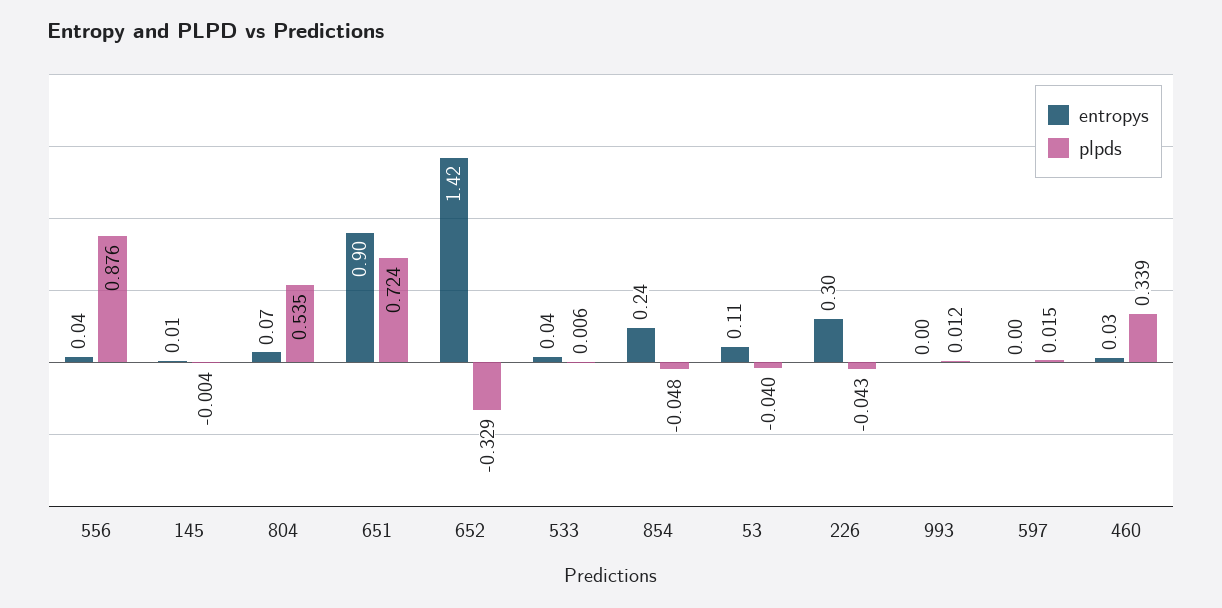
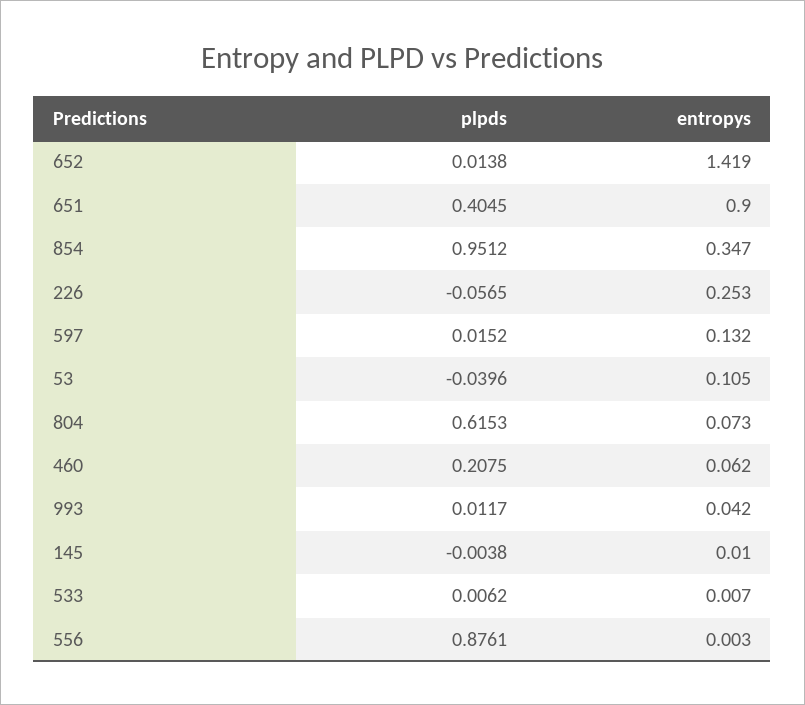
entropys, 556: 0.04 -> 0.003
plpds, 804: 0.535 -> 0.6153
plpds, 651: 0.724 -> 0.4045
plpds, 652: -0.329 -> 0.0138
entropys, 533: 0.04 -> 0.007
entropys, 854: 0.24 -> 0.347
plpds, 854: -0.048 -> 0.9512
entropys, 226: 0.3 -> 0.253
plpds, 226: -0.043 -> -0.0565
entropys, 993: 0 -> 0.042
entropys, 597: 0 -> 0.132
entropys, 460: 0.03 -> 0.062
plpds, 460: 0.339 -> 0.2075

